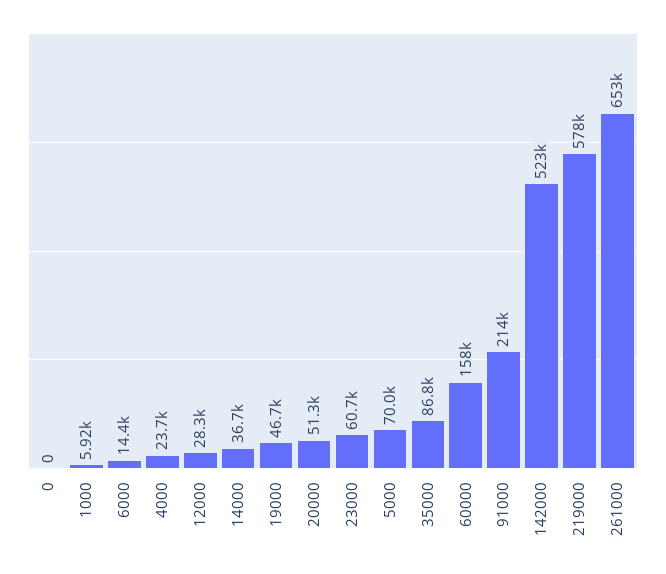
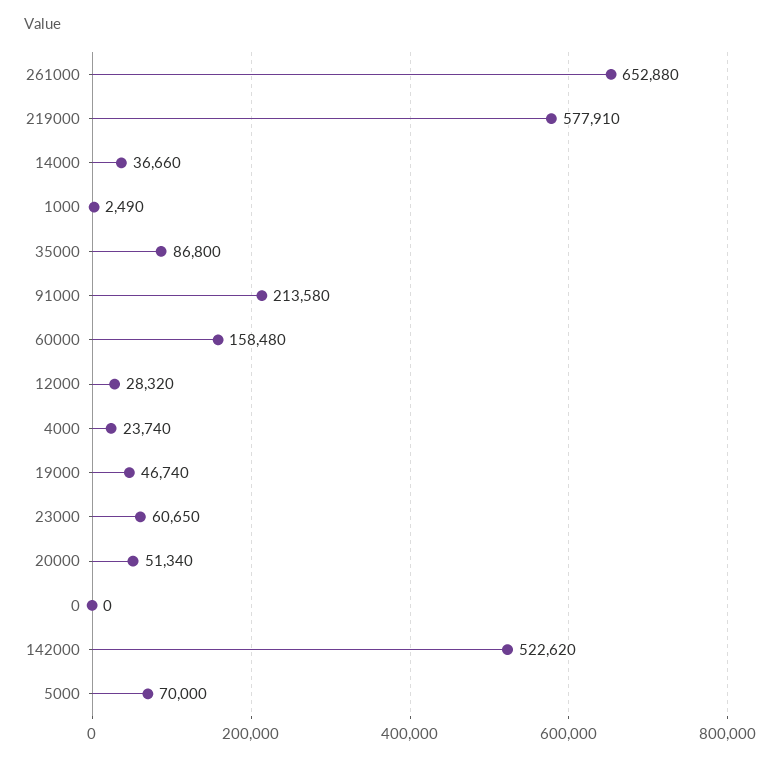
1000: 5920 -> 2490
6000: 14400 -> none

